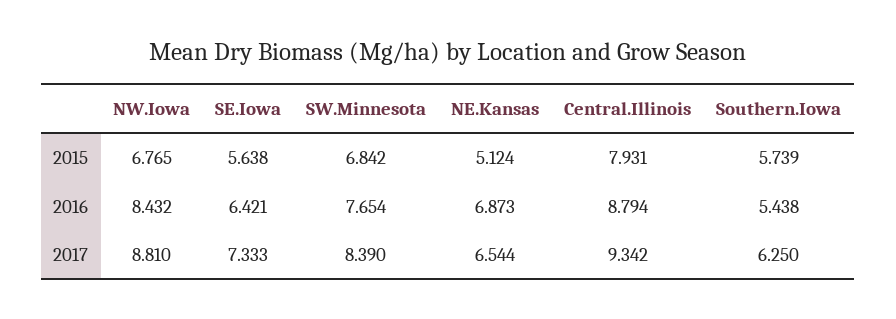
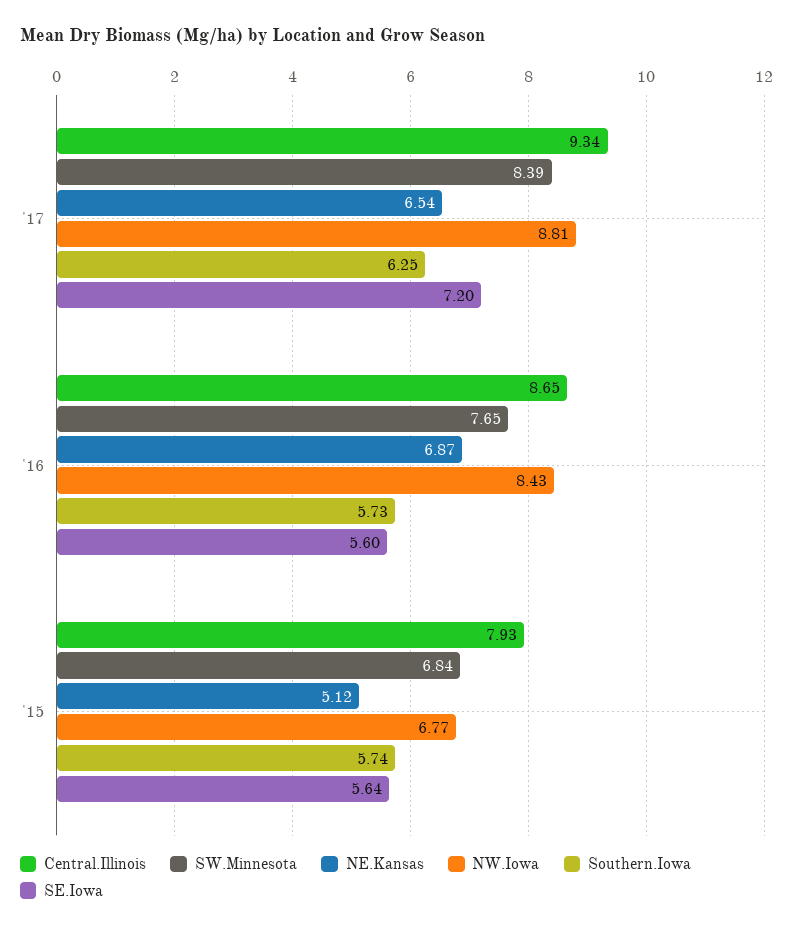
SE.Iowa, 2016: 6.421 -> 5.6
Central.Illinois, 2016: 8.794 -> 8.65
Southern.Iowa, 2016: 5.438 -> 5.73
SE.Iowa, 2017: 7.333 -> 7.2

